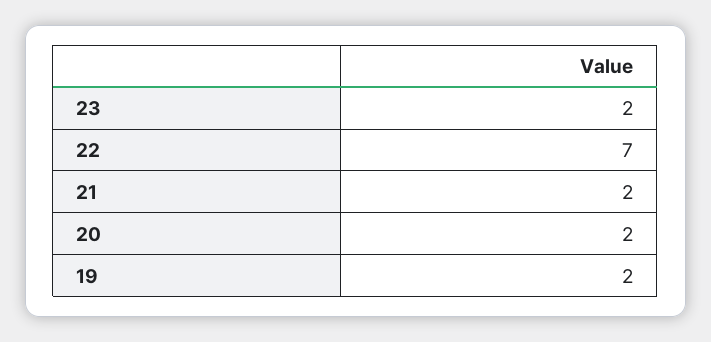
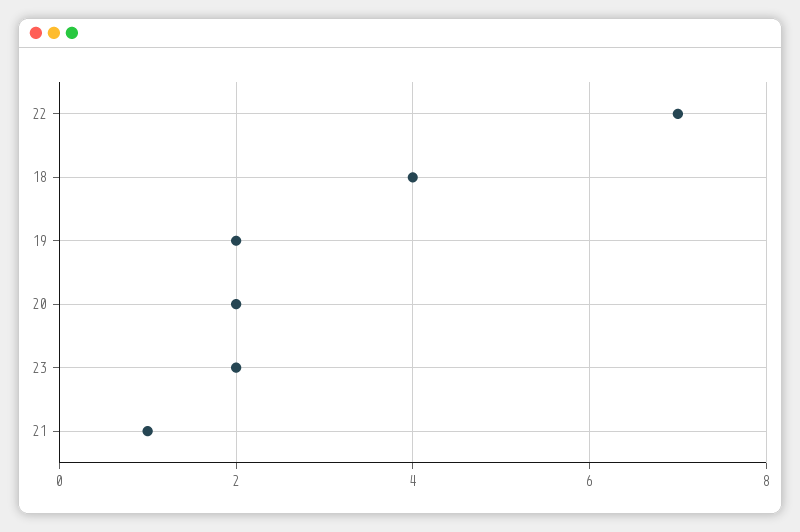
21: 2 -> 1
18: none -> 4

